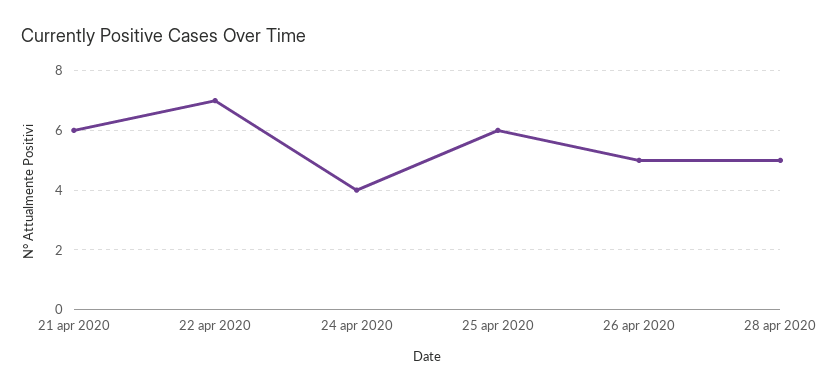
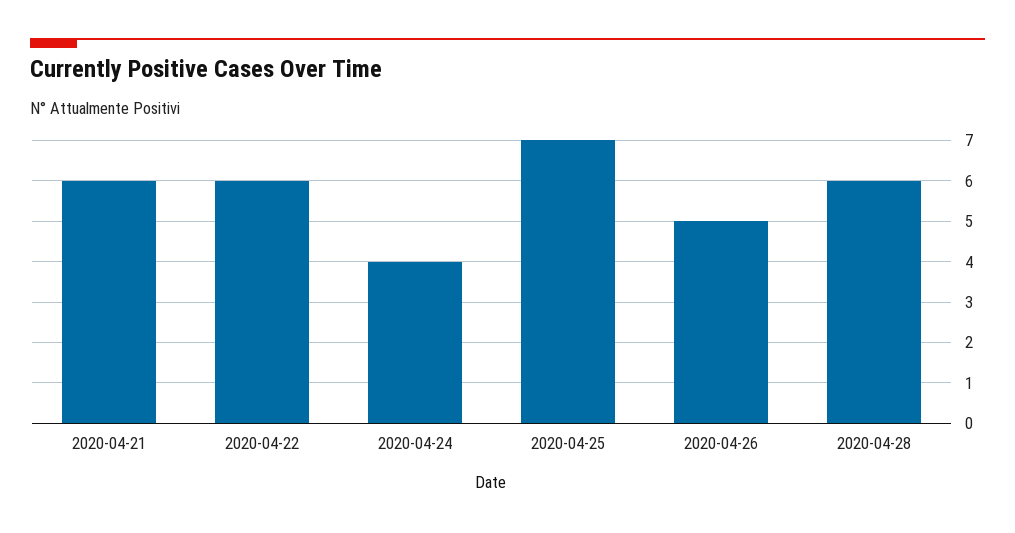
22 apr 2020: 7 -> 6
25 apr 2020: 6 -> 7
28 apr 2020: 5 -> 6

